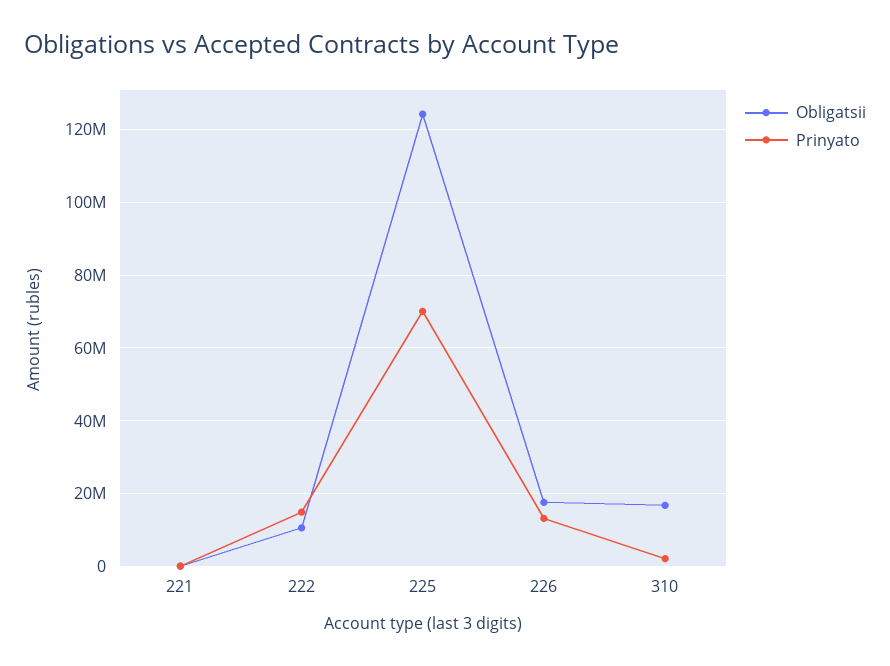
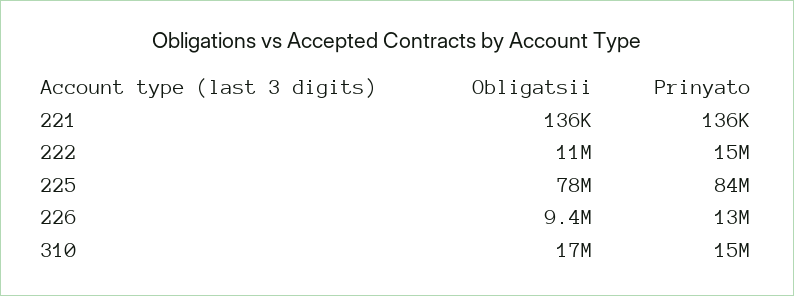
Obligatsii, 225: 124000000 -> 78000000
Prinyato, 225: 70000000 -> 84000000
Obligatsii, 226: 18000000 -> 9400000
Prinyato, 310: 2000000 -> 15000000

